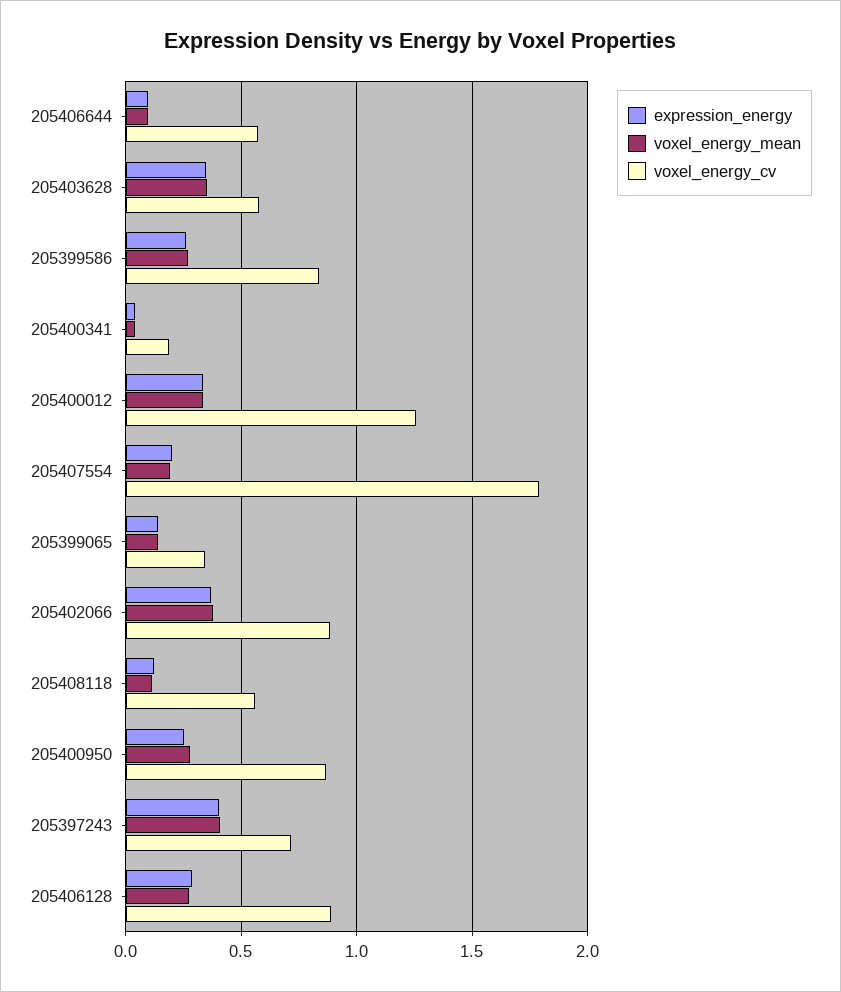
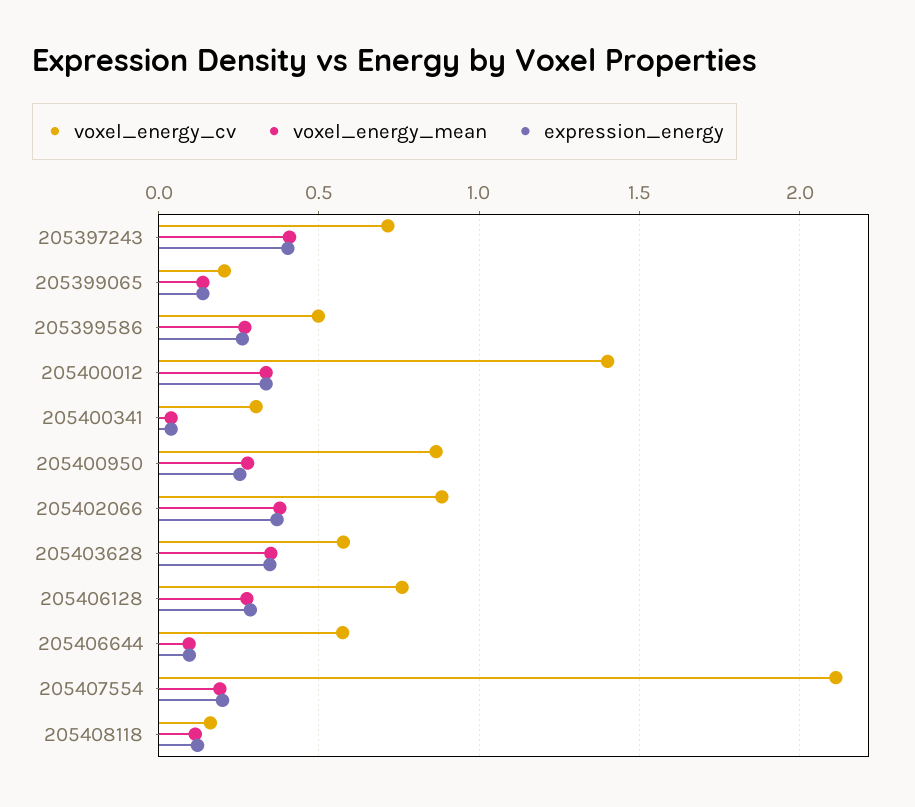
voxel_energy_cv, 205399586: 0.85 -> 0.5
voxel_energy_cv, 205400341: 0.2 -> 0.3
voxel_energy_cv, 205400012: 1.25 -> 1.4
voxel_energy_cv, 205407554: 1.8 -> 2.1
voxel_energy_cv, 205399065: 0.35 -> 0.2
voxel_energy_cv, 205408118: 0.55 -> 0.15
voxel_energy_cv, 205406128: 0.9 -> 0.75

